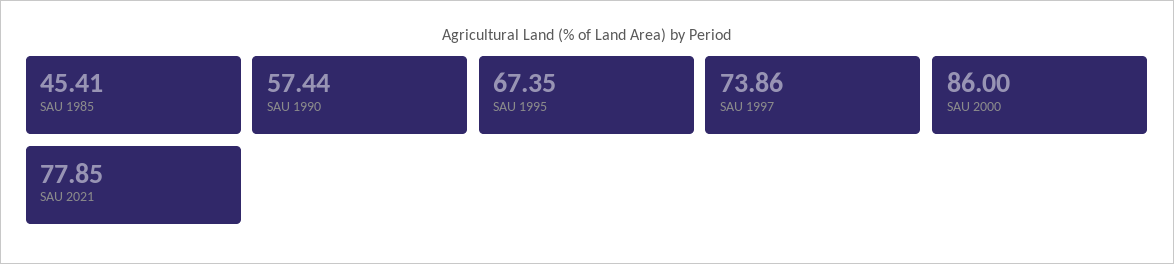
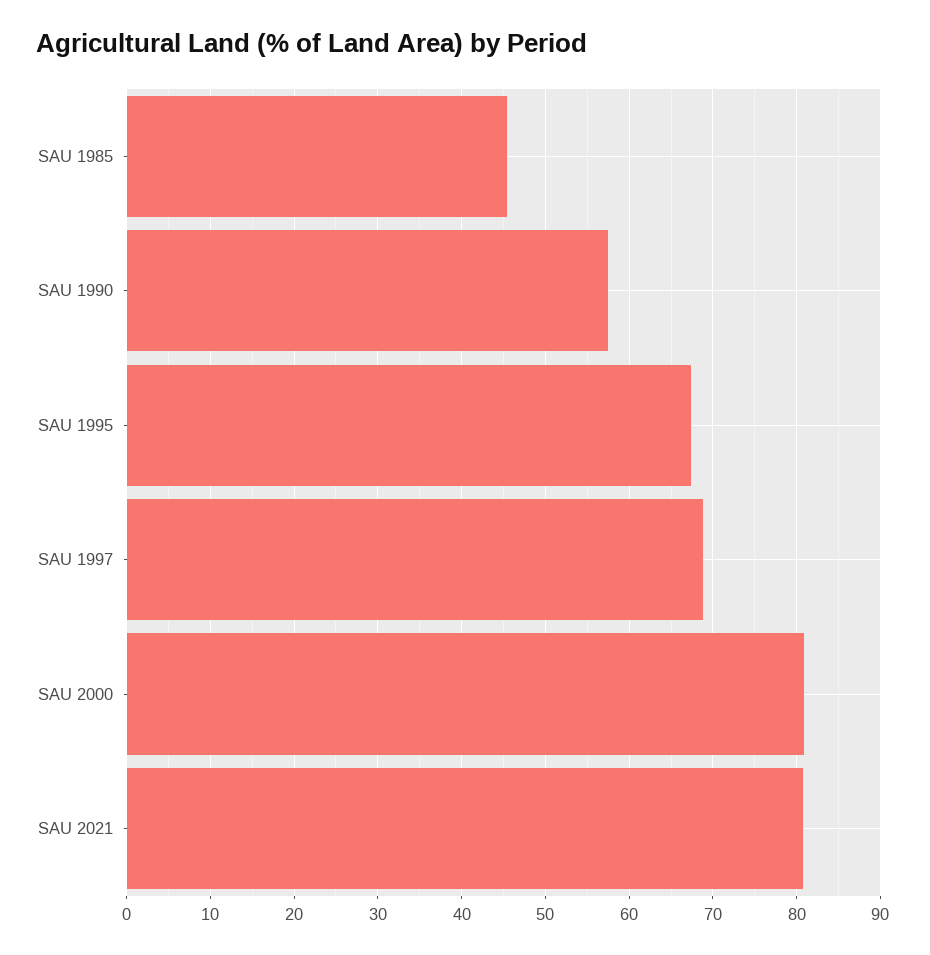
SAU 1997: 73.86 -> 69
SAU 2000: 86 -> 81
SAU 2021: 77.85 -> 81

